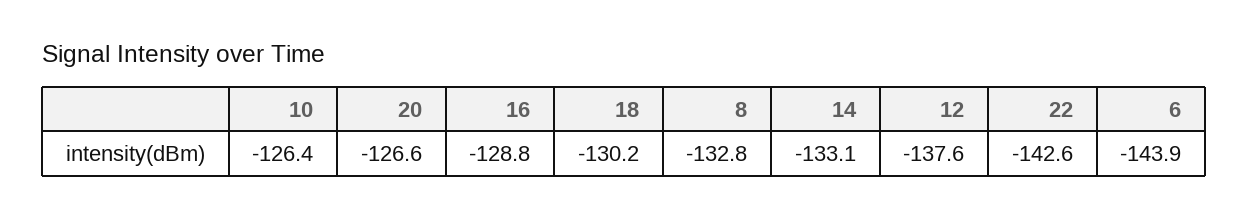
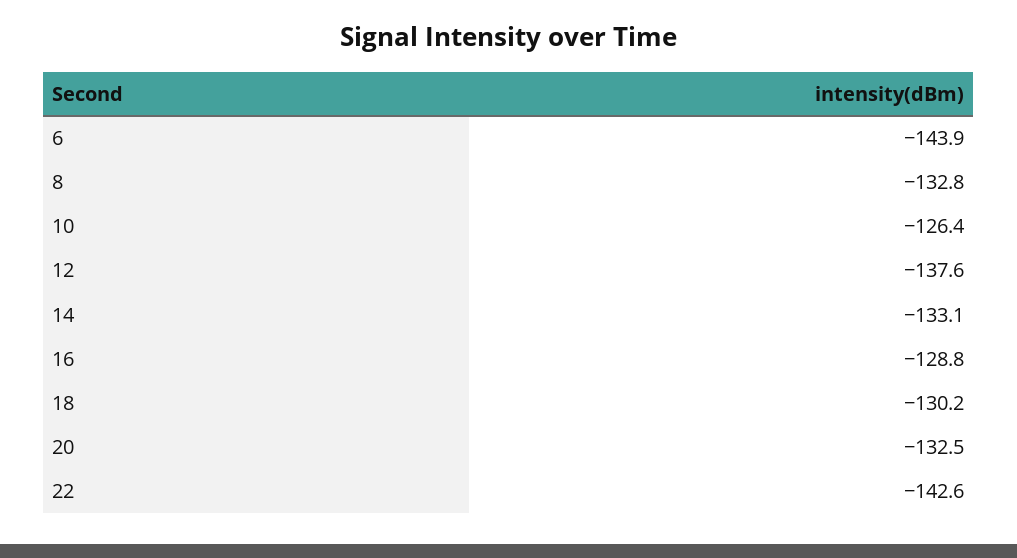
20: -126.6 -> -132.5

